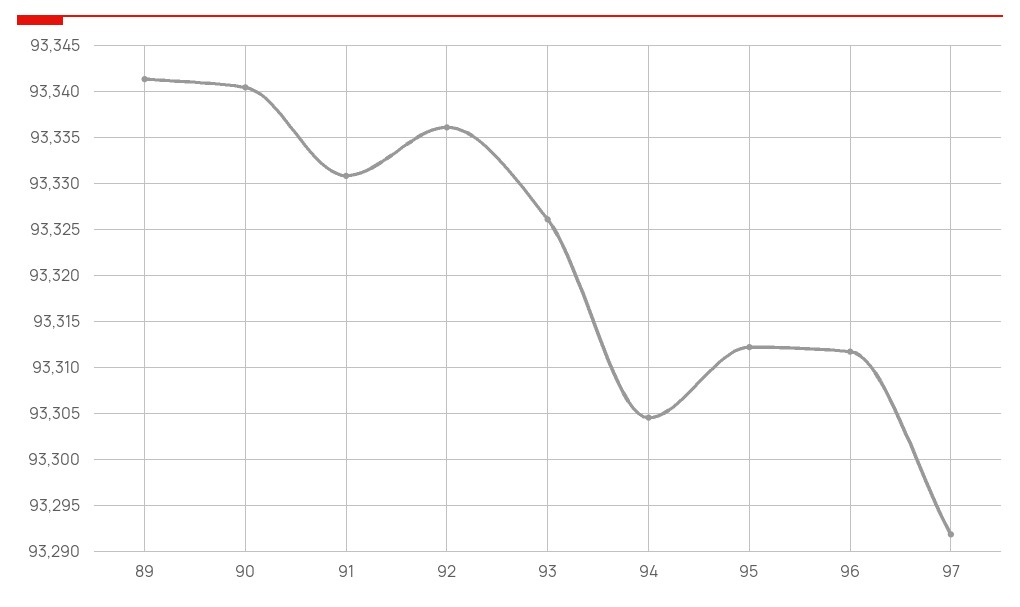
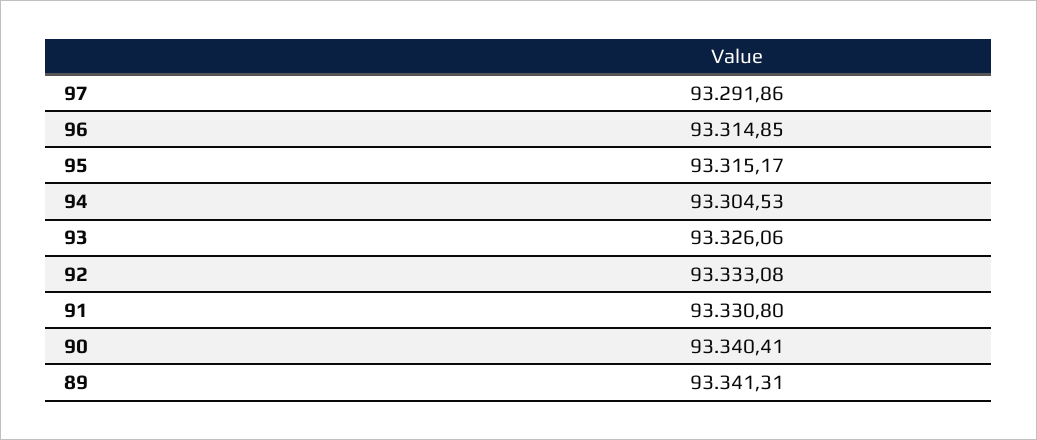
92: 93336 -> 93333.08
95: 93312 -> 93315.17
96: 93312 -> 93314.85

